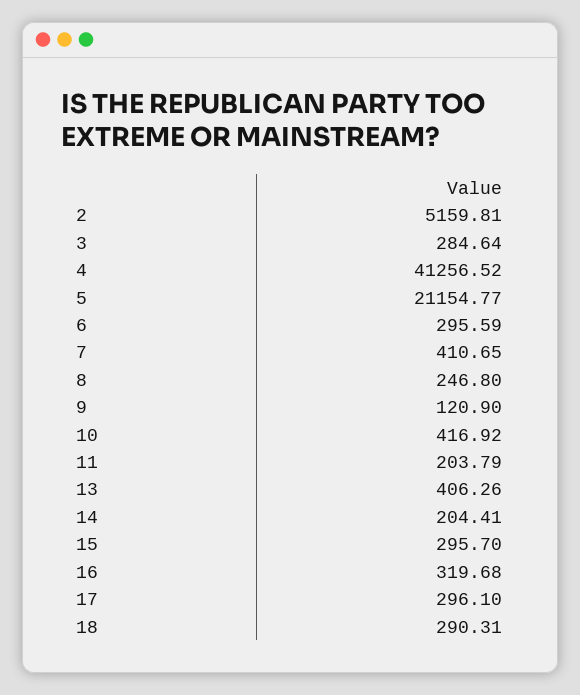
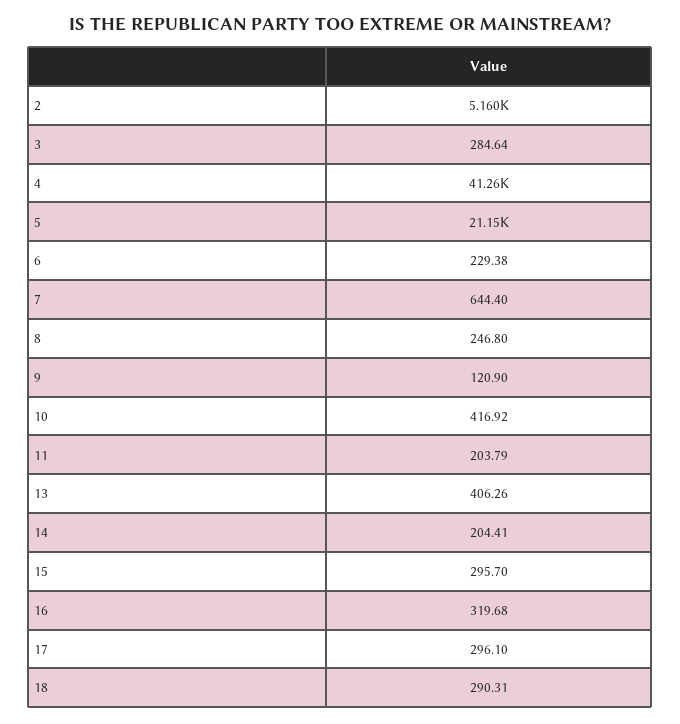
6: 295.59 -> 229.38
7: 410.65 -> 644.4

